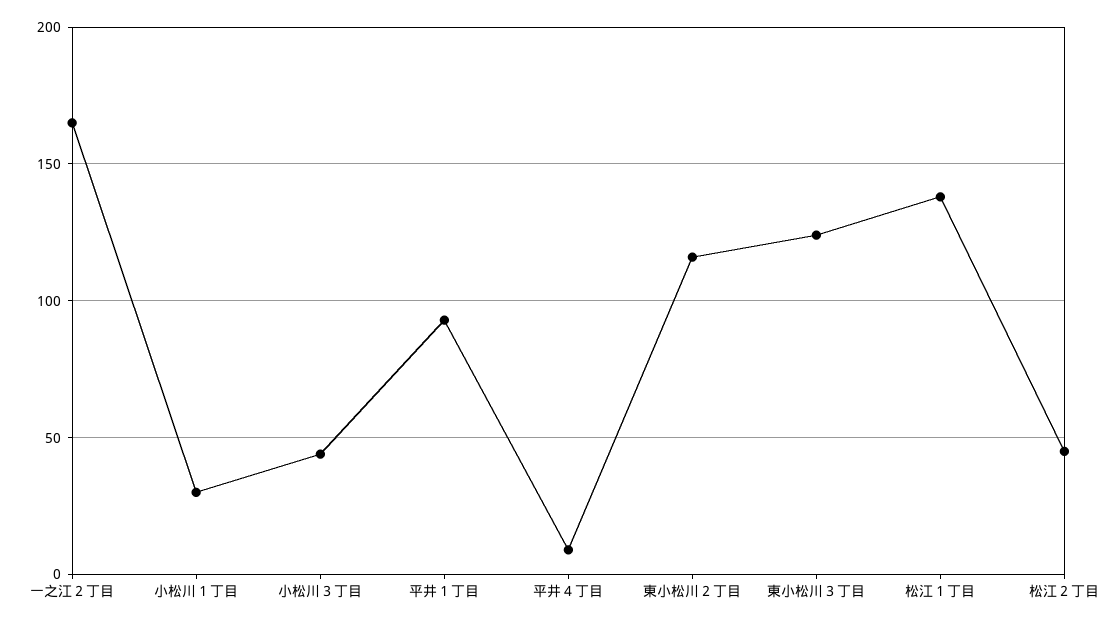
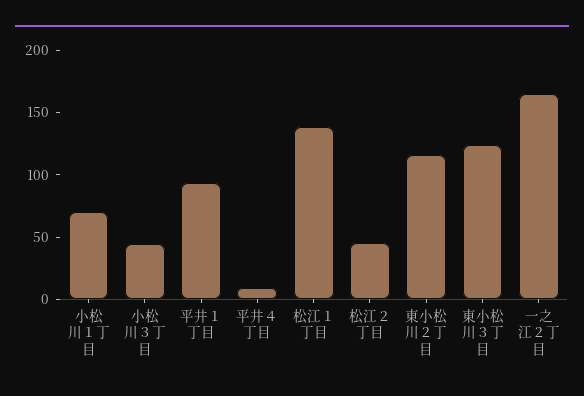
小松川１丁目: 30 -> 70

